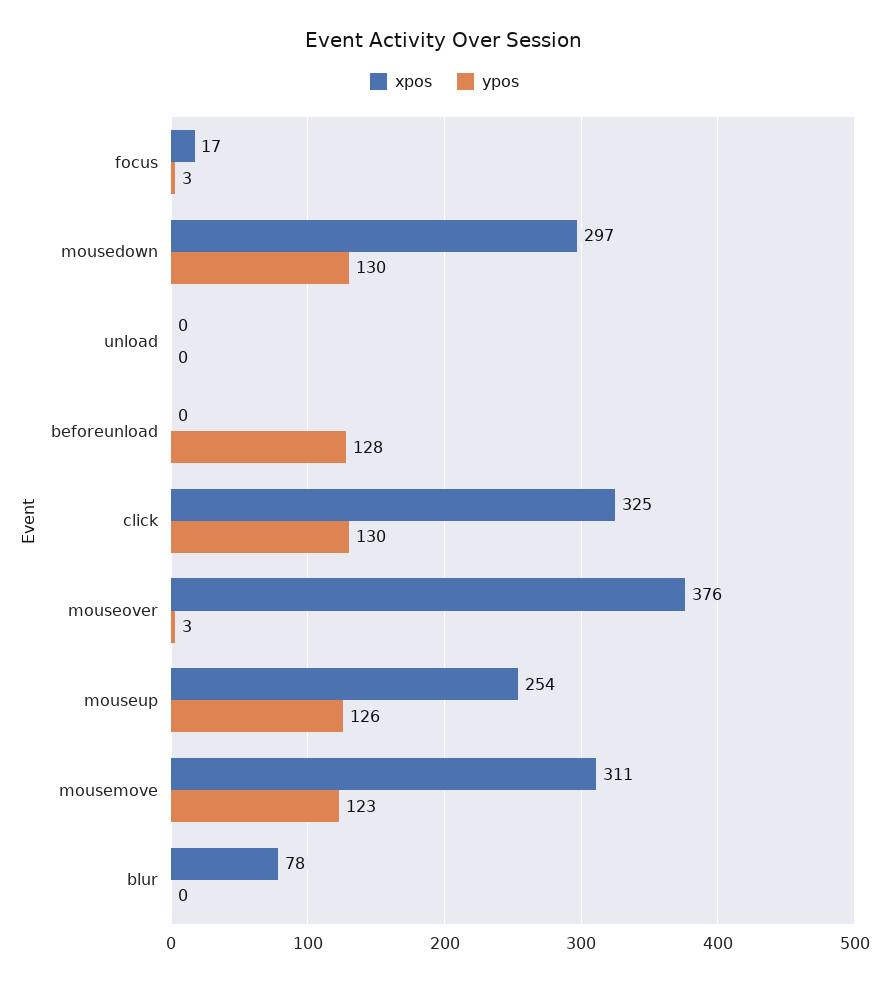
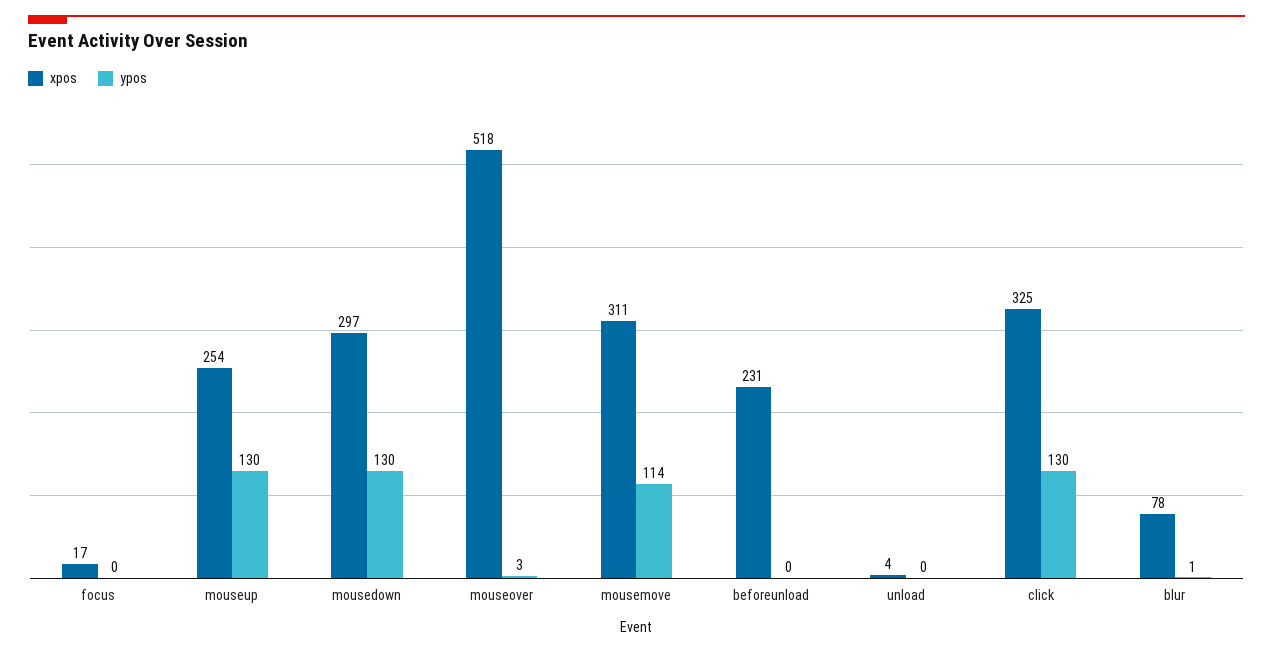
ypos, focus: 3 -> 0
xpos, unload: 0 -> 4
xpos, beforeunload: 0 -> 231
ypos, beforeunload: 128 -> 0
xpos, mouseover: 376 -> 518
ypos, mouseup: 126 -> 130
ypos, mousemove: 123 -> 114
ypos, blur: 0 -> 1

